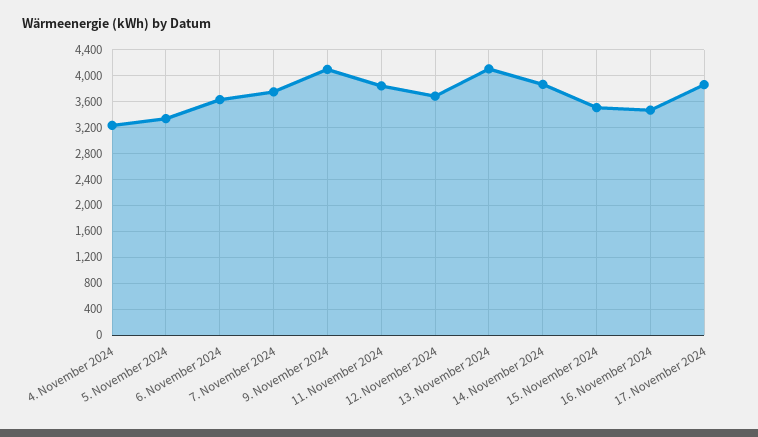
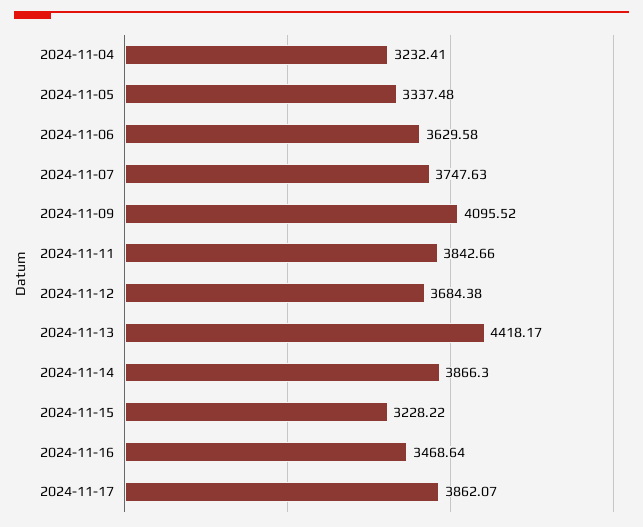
13. November 2024: 4100 -> 4418.17
15. November 2024: 3500 -> 3228.22

